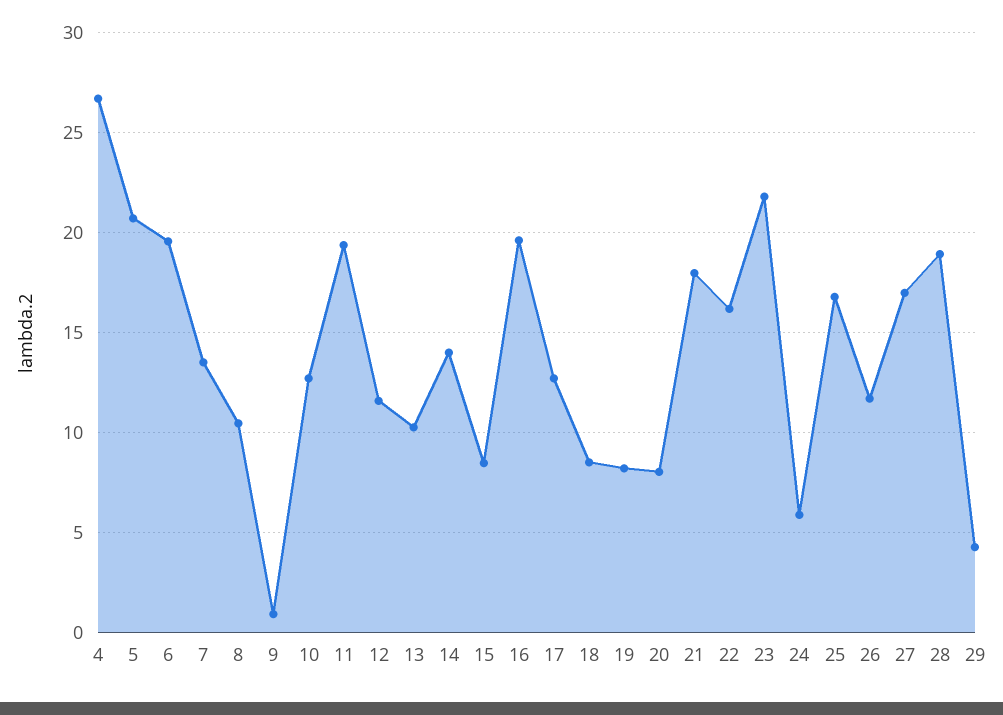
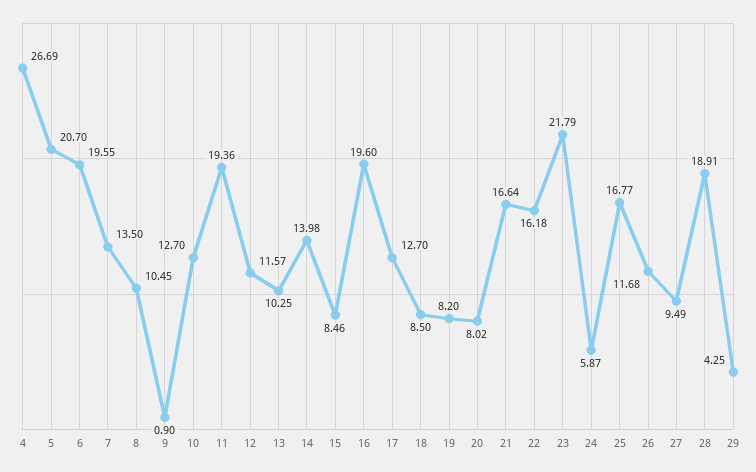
21: 18 -> 16.64
27: 17 -> 9.49

